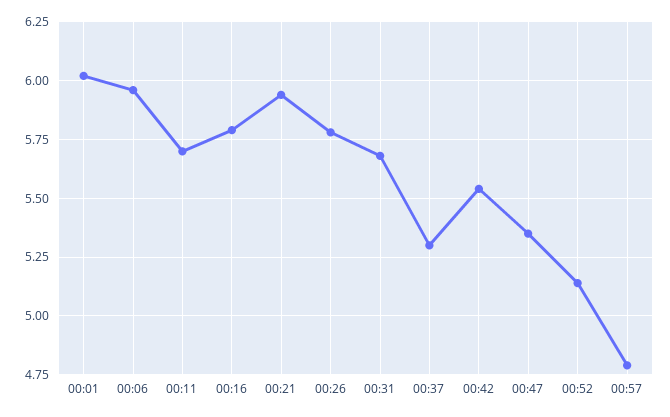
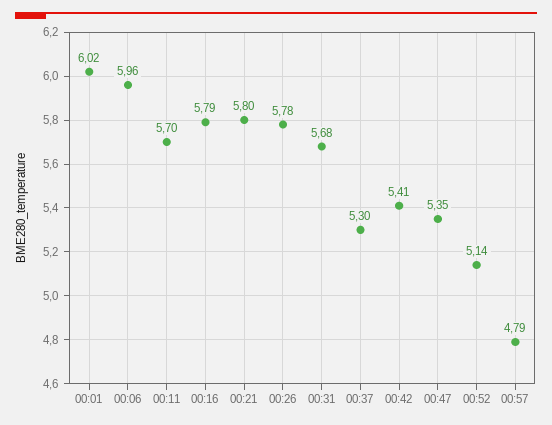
00:21: 5.95 -> 5.8
00:42: 5.55 -> 5.41

